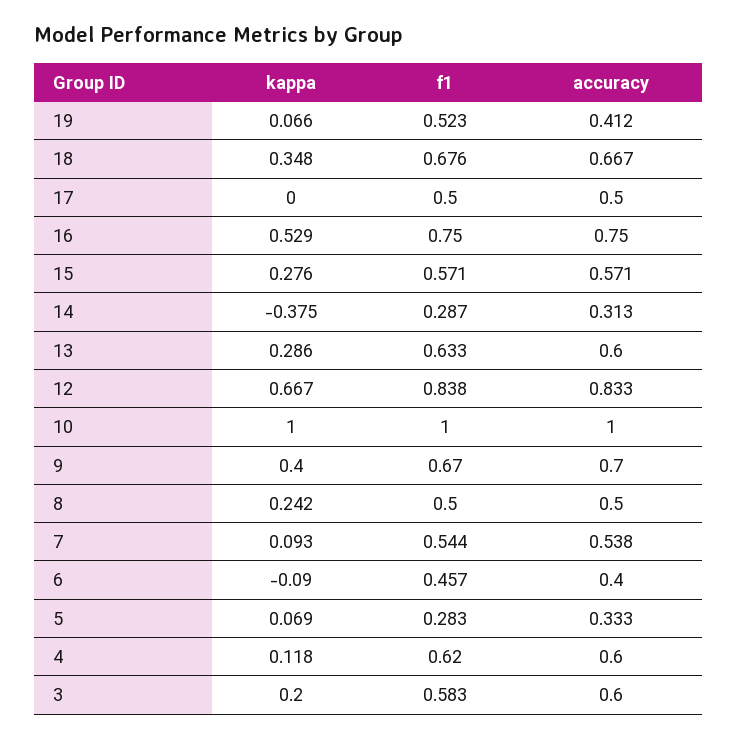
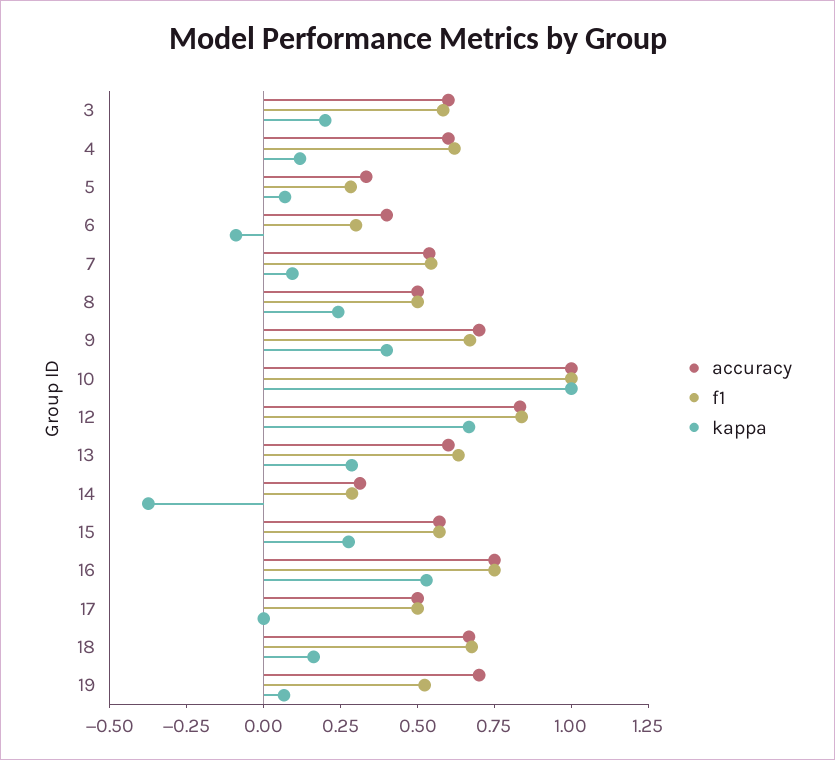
accuracy, 19: 0.412 -> 0.7
kappa, 18: 0.348 -> 0.15
f1, 6: 0.457 -> 0.3

